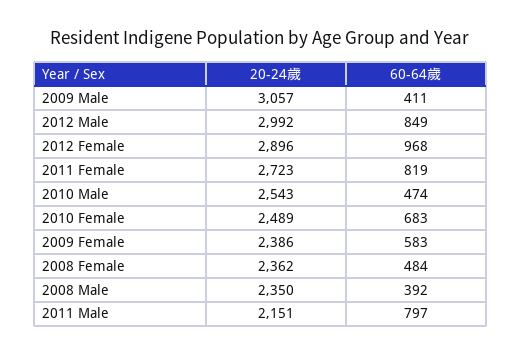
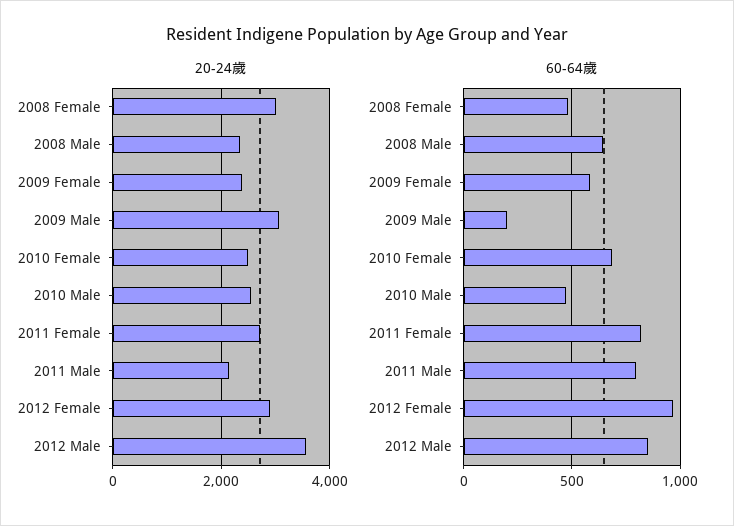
60-64歲, 2009 Male: 411 -> 200
20-24歲, 2012 Male: 2992 -> 3600
20-24歲, 2008 Female: 2362 -> 3000
60-64歲, 2008 Male: 392 -> 650

